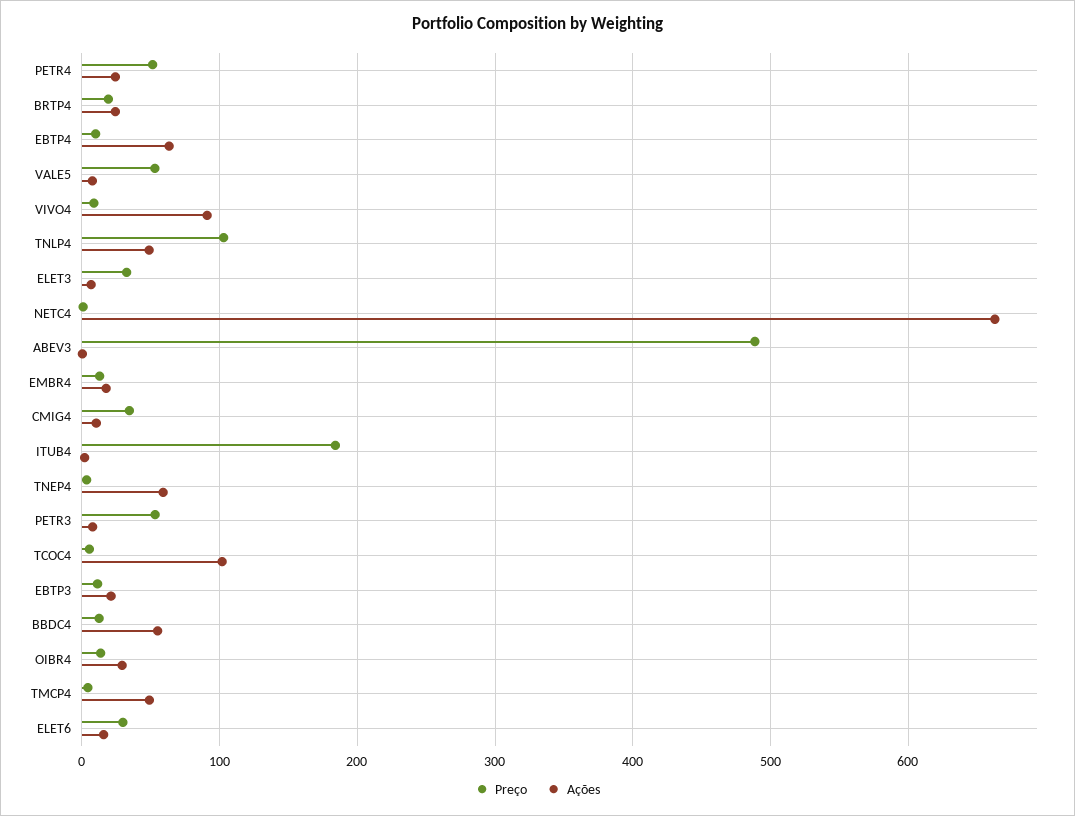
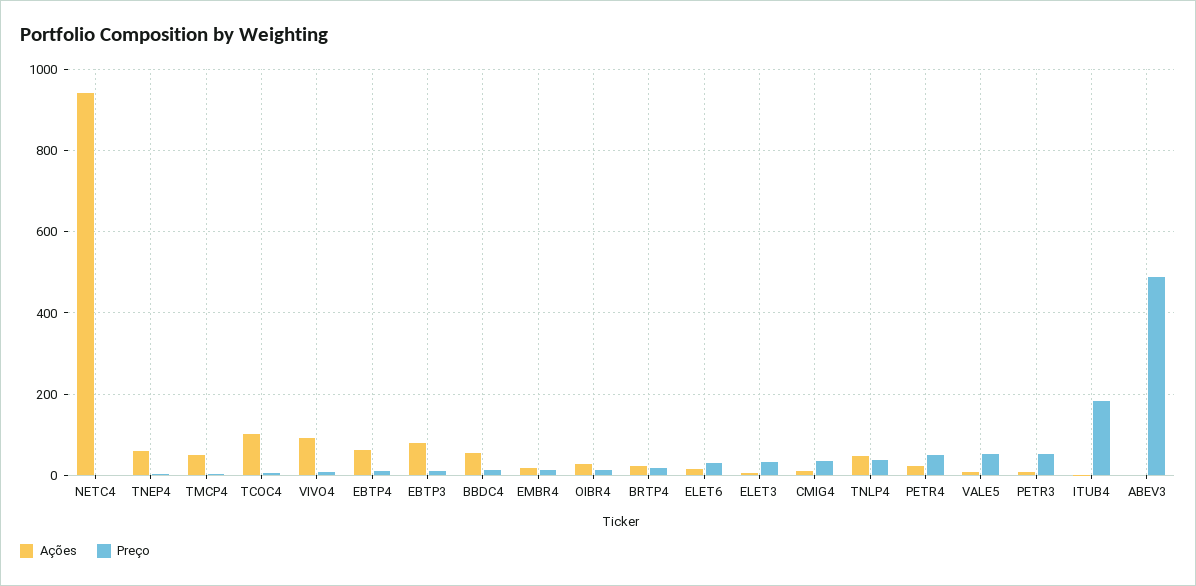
Preço, TNLP4: 100 -> 40
Ações, NETC4: 660 -> 940
Ações, EBTP3: 20 -> 80

